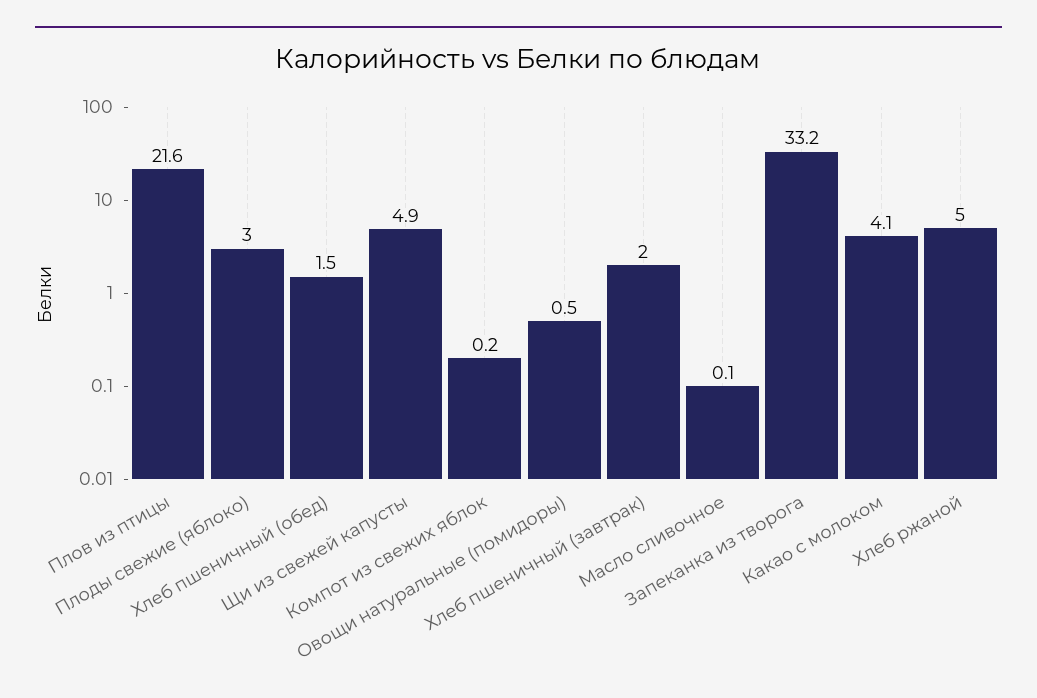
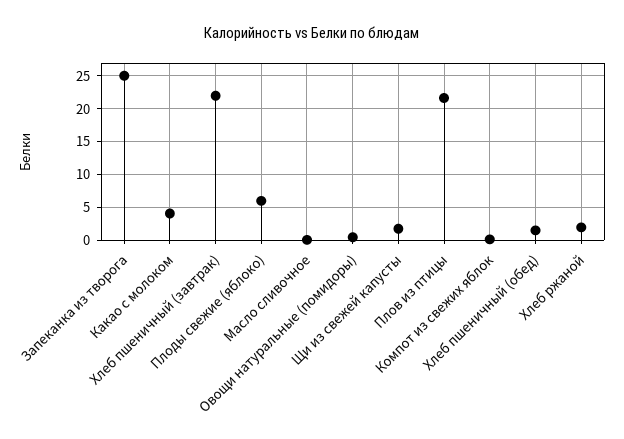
Плоды свежие (яблоко): 3 -> 6
Щи из свежей капусты: 4.9 -> 2
Хлеб пшеничный (завтрак): 2 -> 22
Запеканка из творога: 33.2 -> 25
Хлеб ржаной: 5 -> 2

